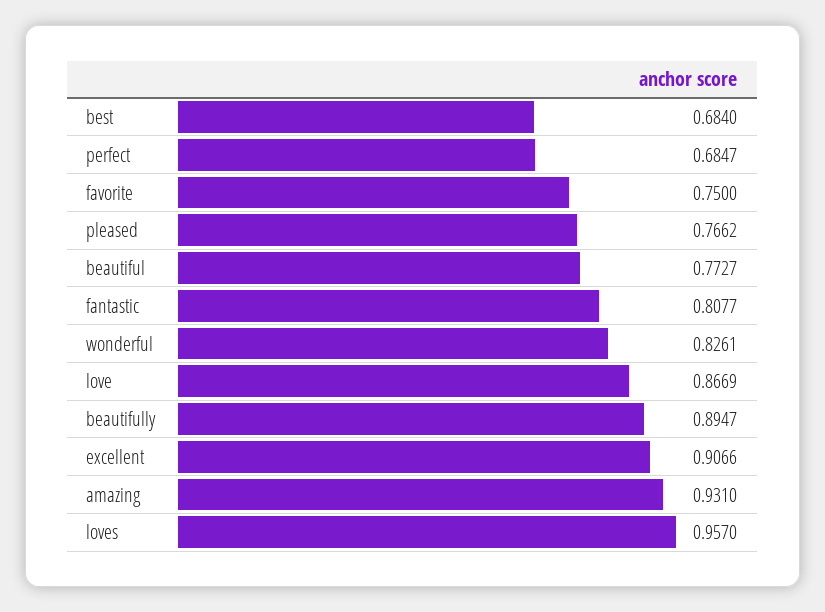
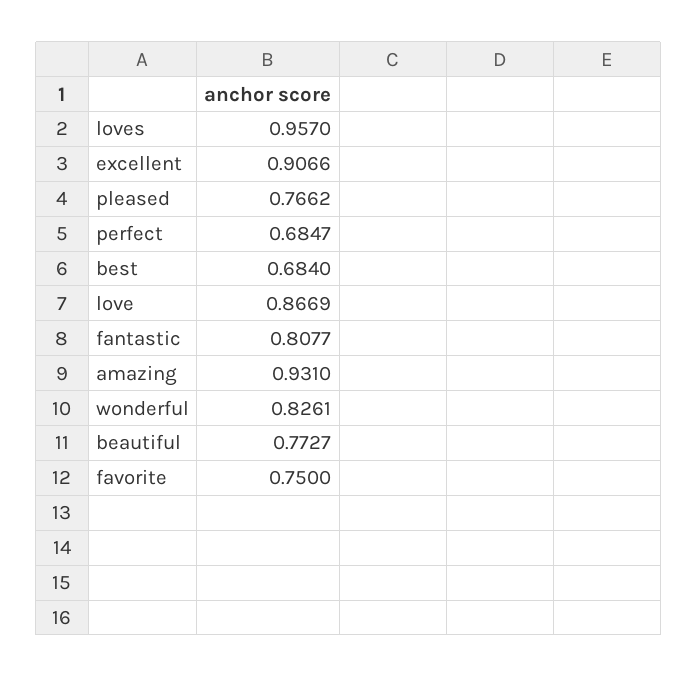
beautifully: 0.8947 -> none

